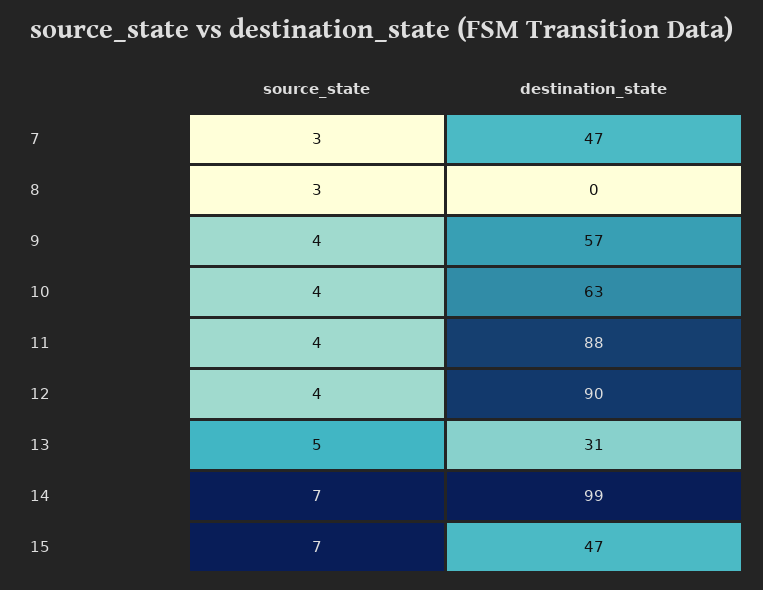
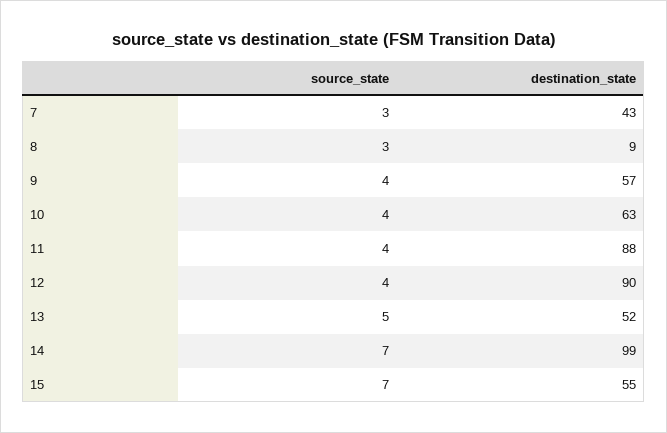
destination_state, 7: 47 -> 43
destination_state, 8: 0 -> 9
destination_state, 13: 31 -> 52
destination_state, 15: 47 -> 55

